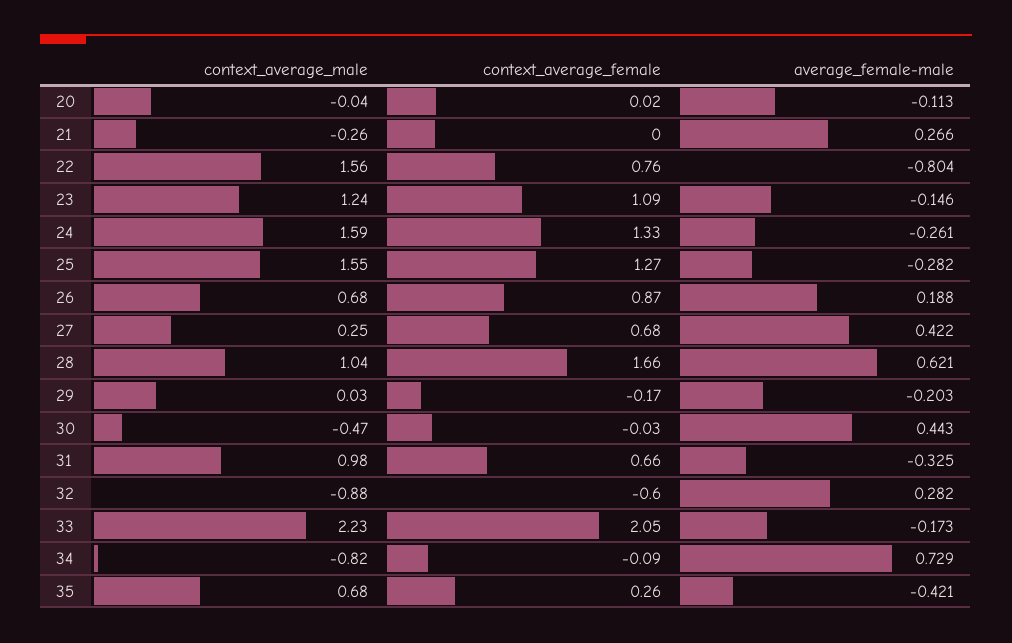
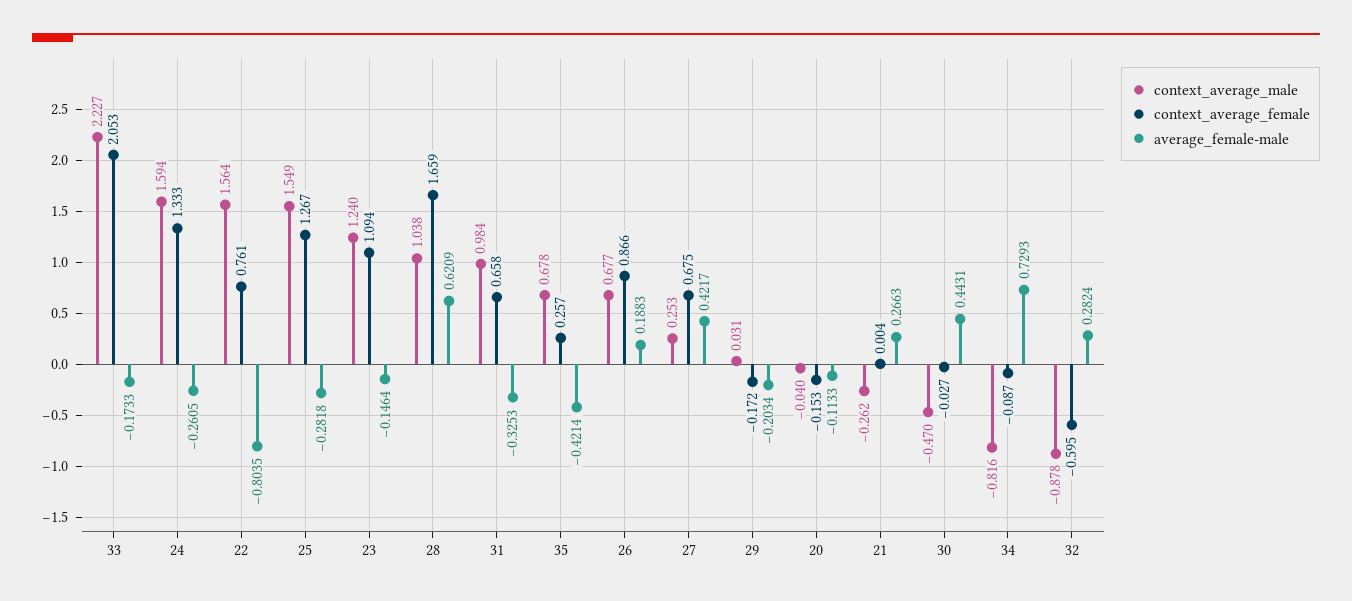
context_average_female, 20: 0.02 -> -0.153

